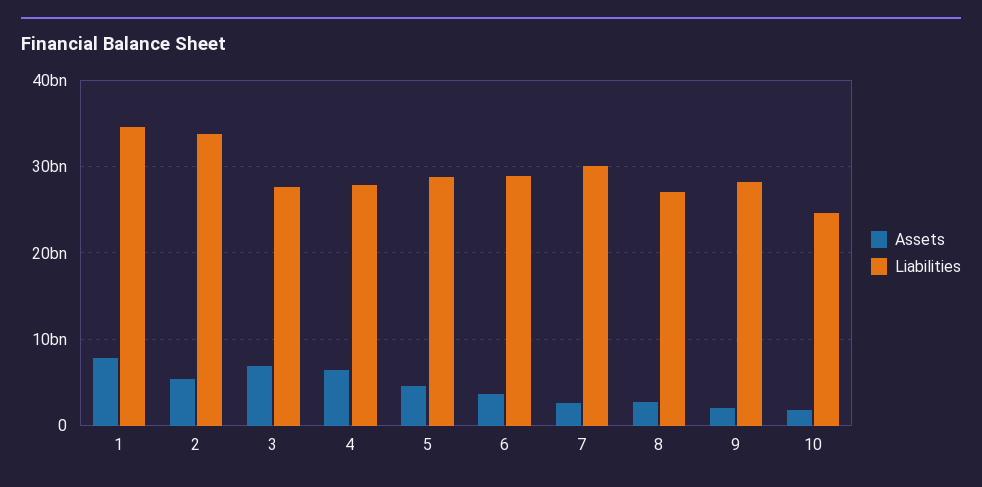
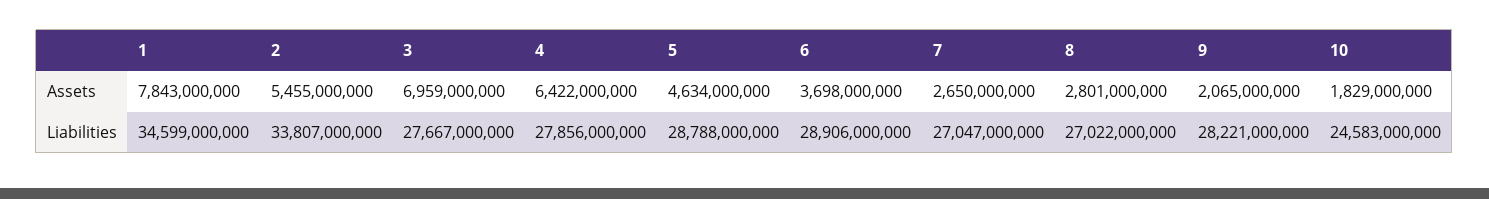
Liabilities, 7: 30000000000 -> 27047000000

